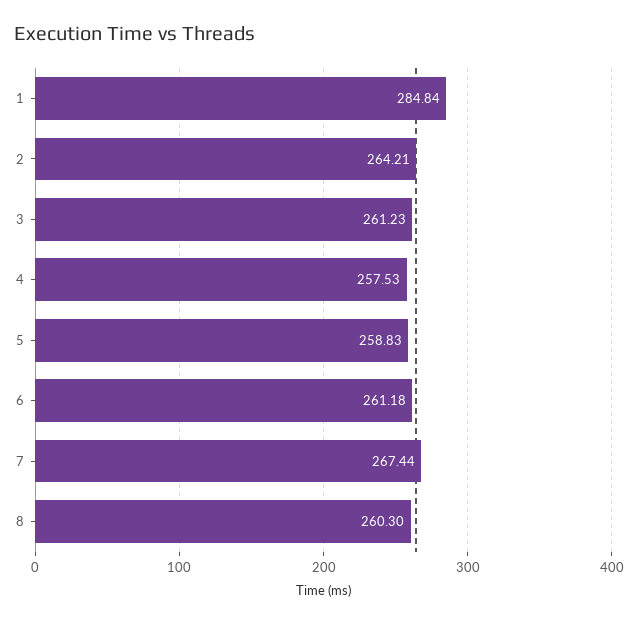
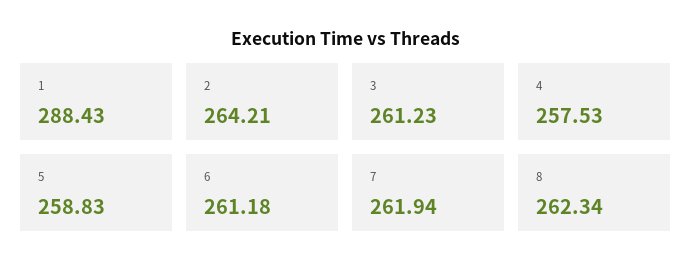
1: 284.84 -> 288.43
7: 267.44 -> 261.94
8: 260.3 -> 262.34

